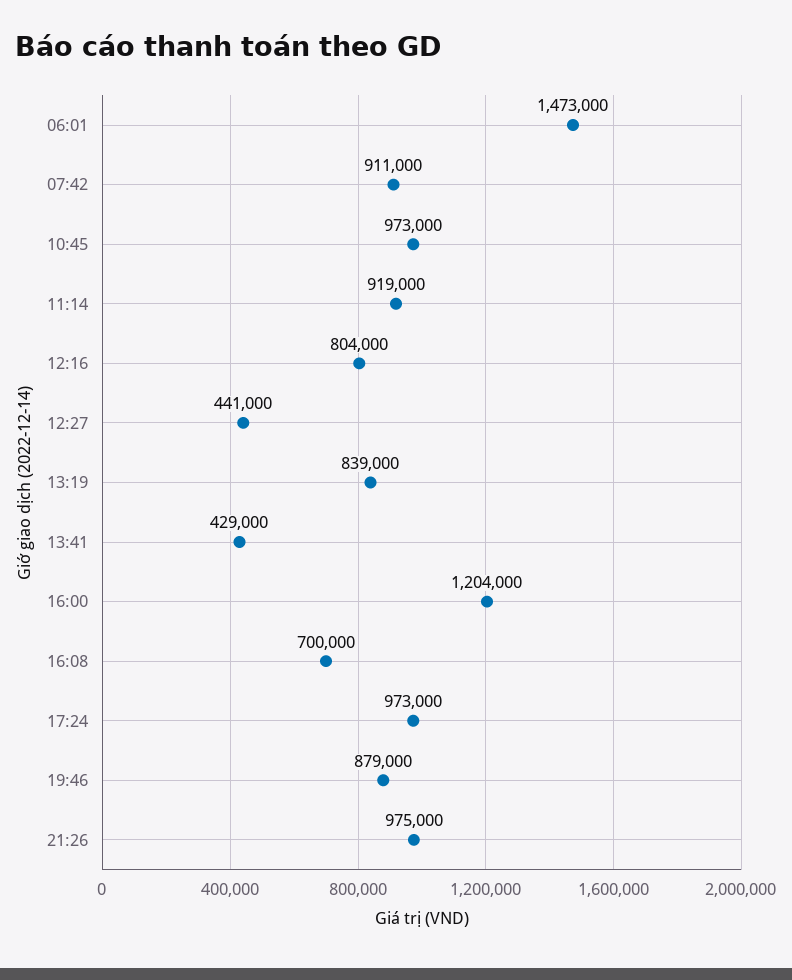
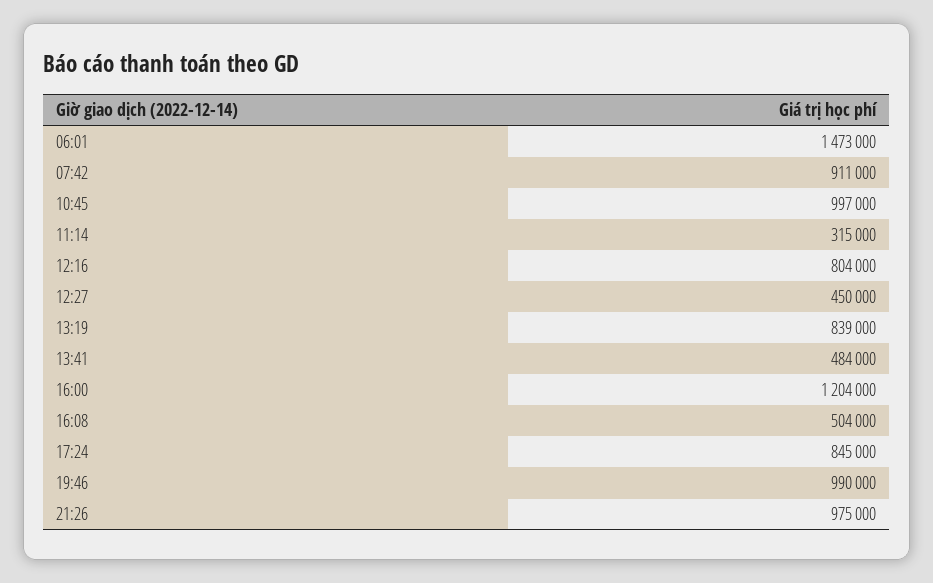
10:45: 973000 -> 997000
11:14: 919000 -> 315000
12:27: 441000 -> 450000
13:41: 429000 -> 484000
16:08: 700000 -> 504000
17:24: 973000 -> 845000
19:46: 879000 -> 990000

